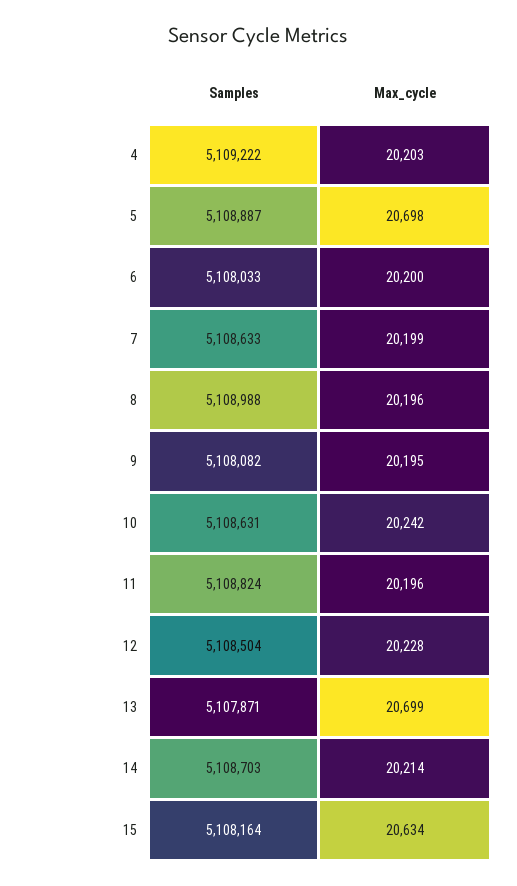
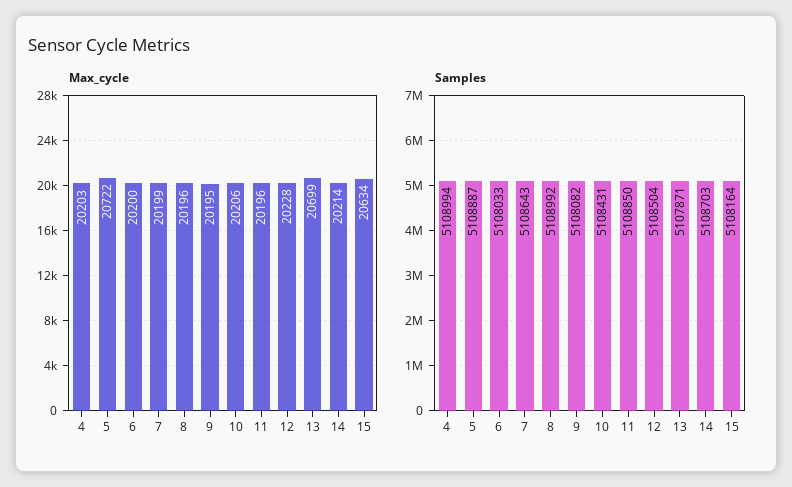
Samples, 4: 5109222 -> 5108994
Max_cycle, 5: 20698 -> 20722
Samples, 7: 5108633 -> 5108643
Samples, 8: 5108988 -> 5108992
Samples, 10: 5108631 -> 5108431
Max_cycle, 10: 20242 -> 20206
Samples, 11: 5108824 -> 5108850

